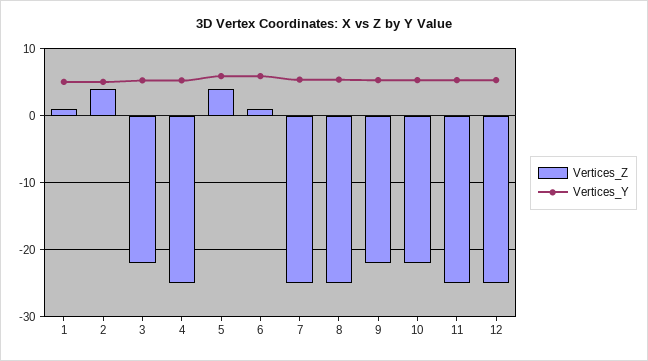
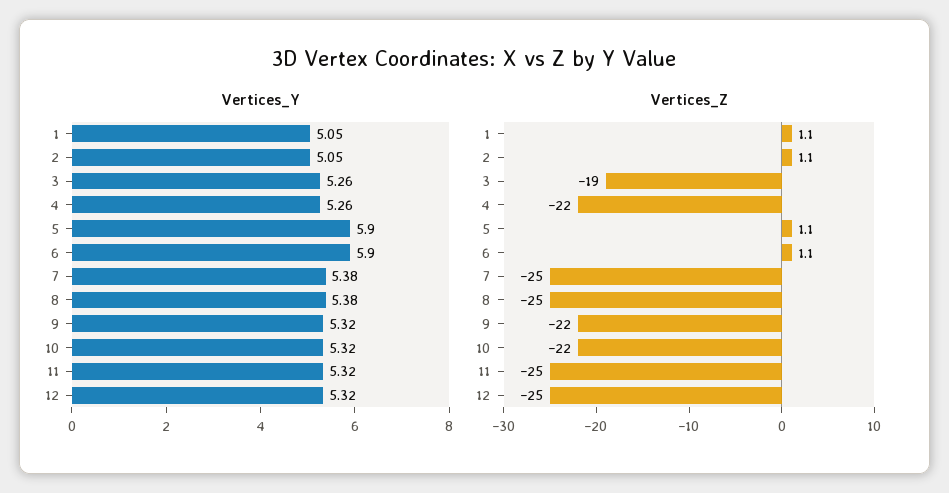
Vertices_Z, 2: 4 -> 1.1
Vertices_Z, 3: -22 -> -19
Vertices_Z, 4: -25 -> -22
Vertices_Z, 5: 4 -> 1.1

